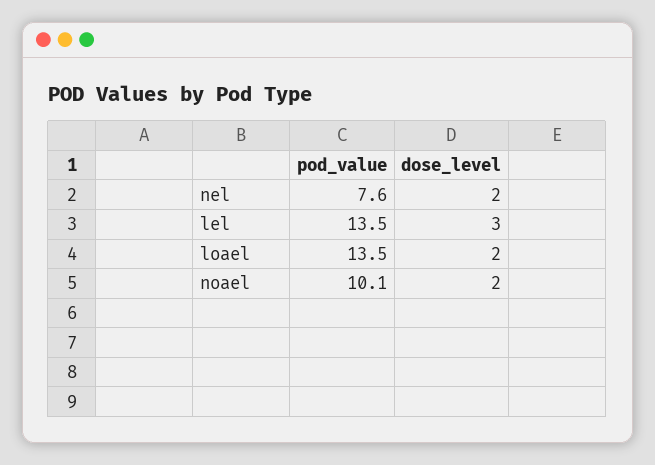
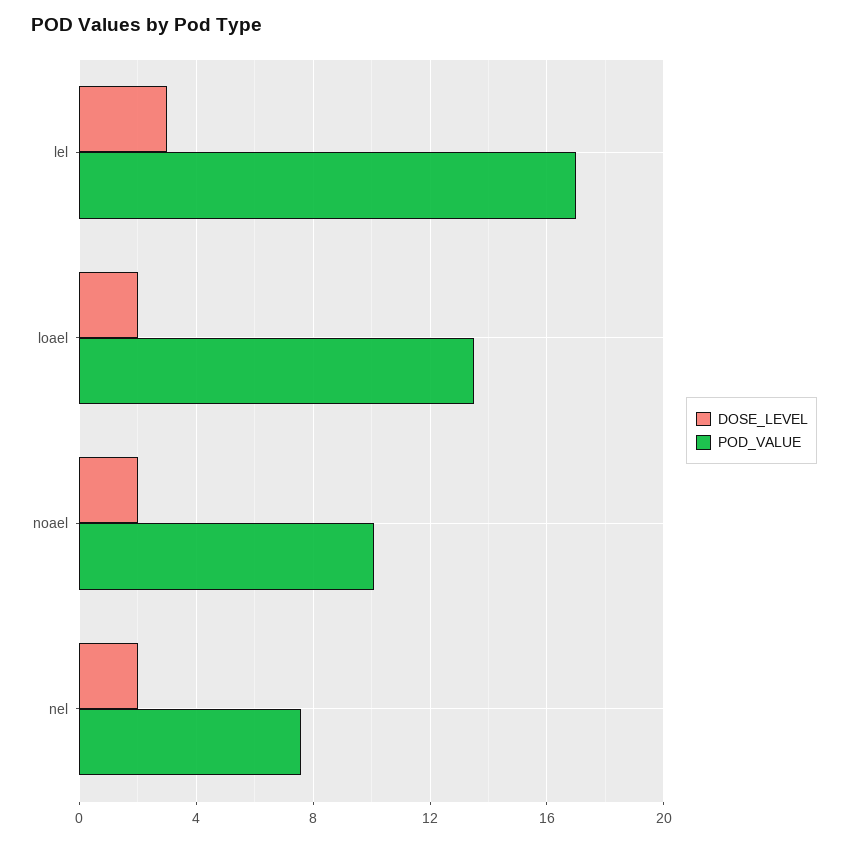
pod_value, lel: 13.5 -> 17

